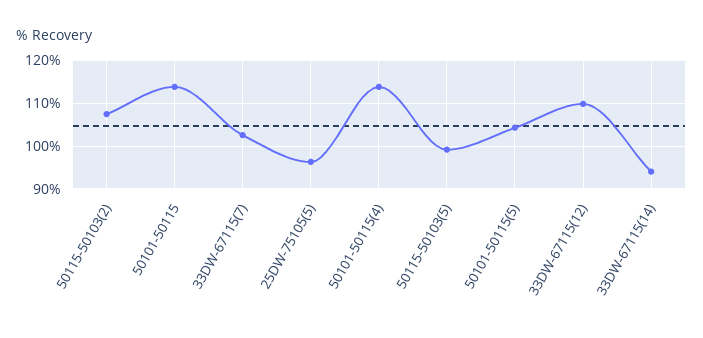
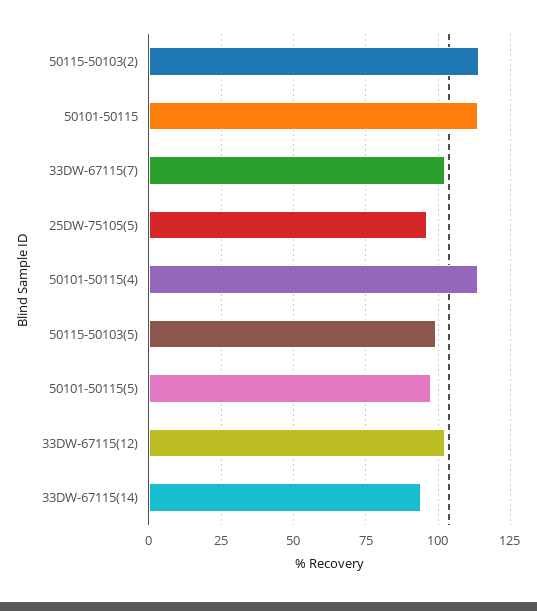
50115-50103(2): 108 -> 115
50101-50115(5): 104 -> 97.5
33DW-67115(12): 110 -> 102.5

